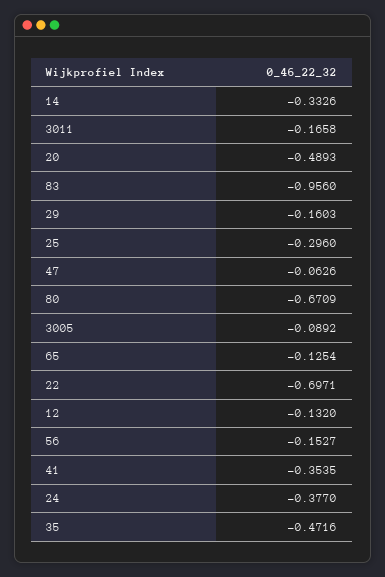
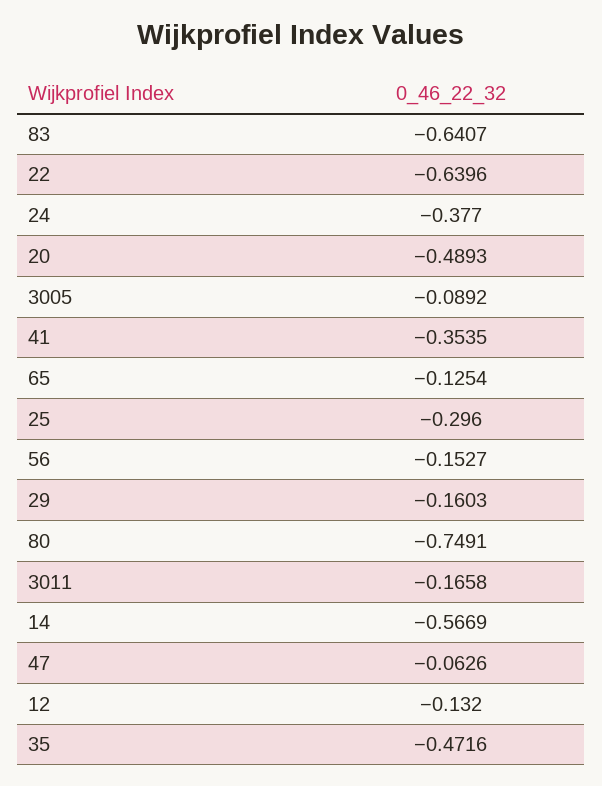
14: -0.3326 -> -0.5669
83: -0.956 -> -0.6407
80: -0.6709 -> -0.7491
22: -0.6971 -> -0.6396

